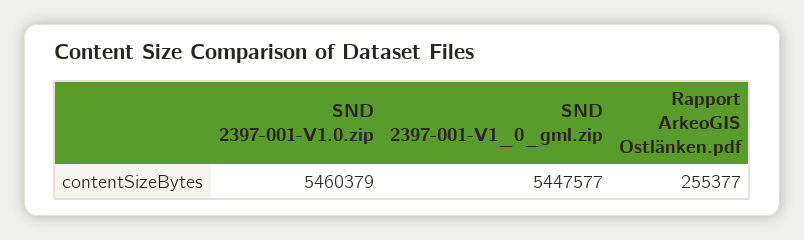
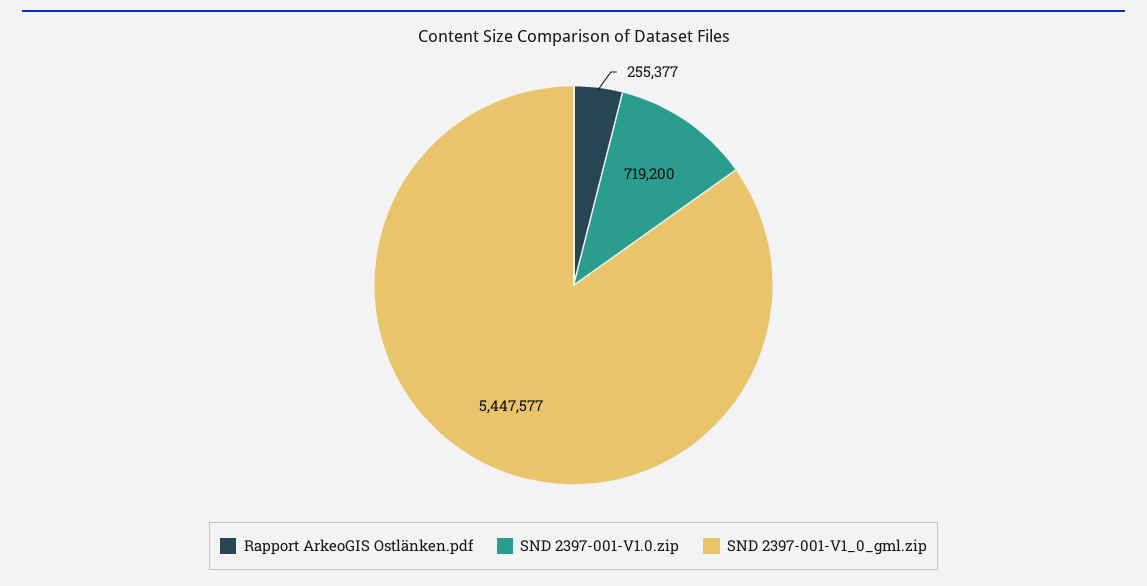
SND 2397-001-V1.0.zip: 5460379 -> 719200

